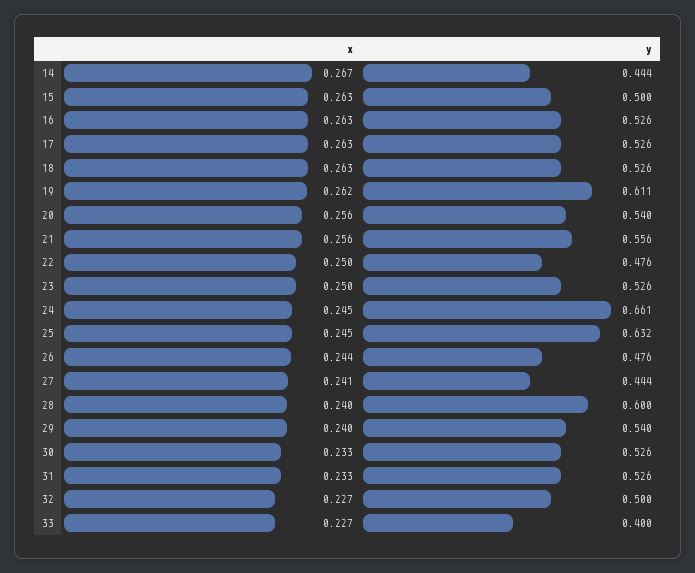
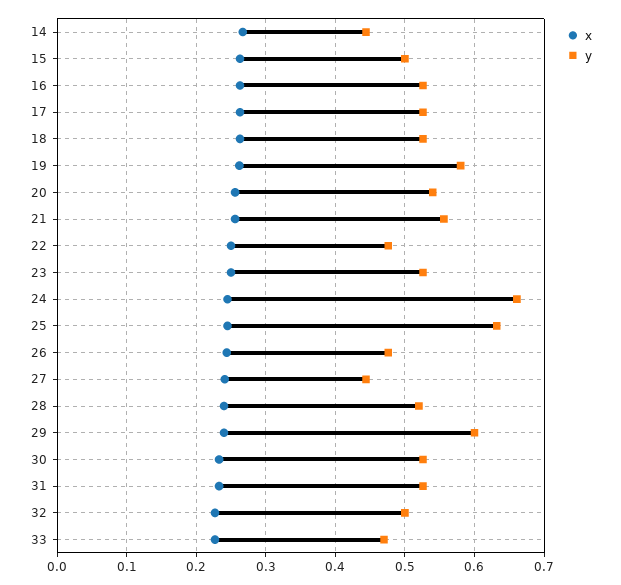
y, 19: 0.611 -> 0.58
y, 28: 0.6 -> 0.52
y, 29: 0.54 -> 0.6
y, 33: 0.4 -> 0.47

